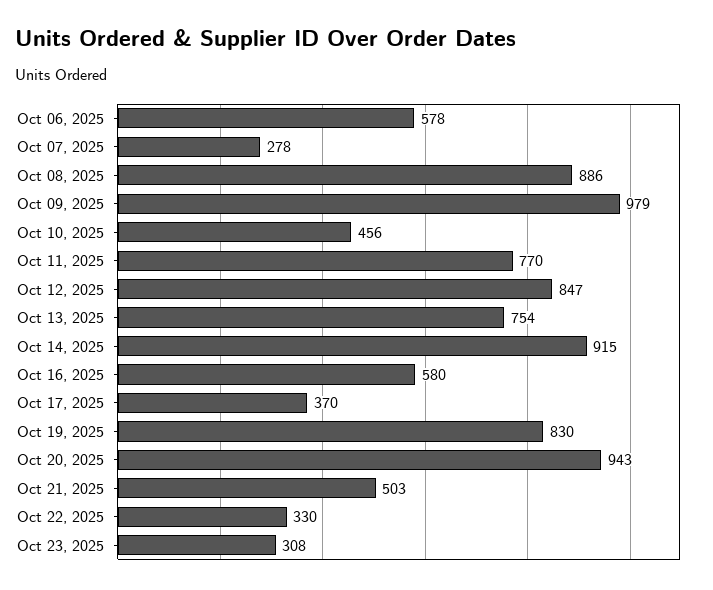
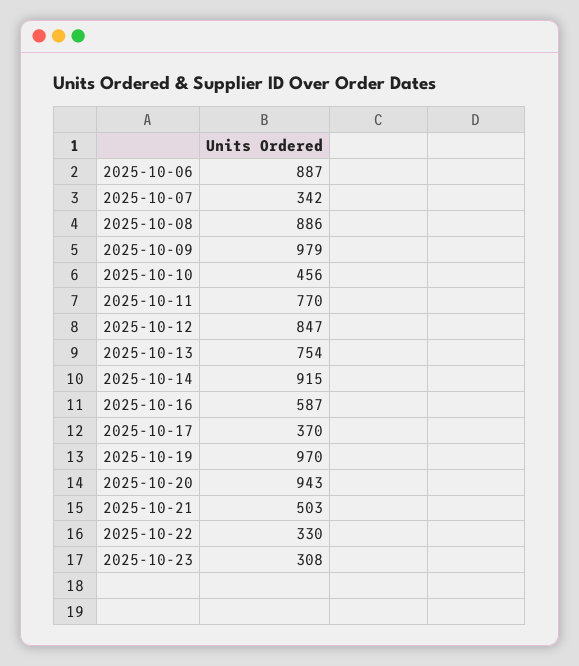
Oct 06, 2025: 578 -> 887
Oct 07, 2025: 278 -> 342
Oct 16, 2025: 580 -> 587
Oct 19, 2025: 830 -> 970

